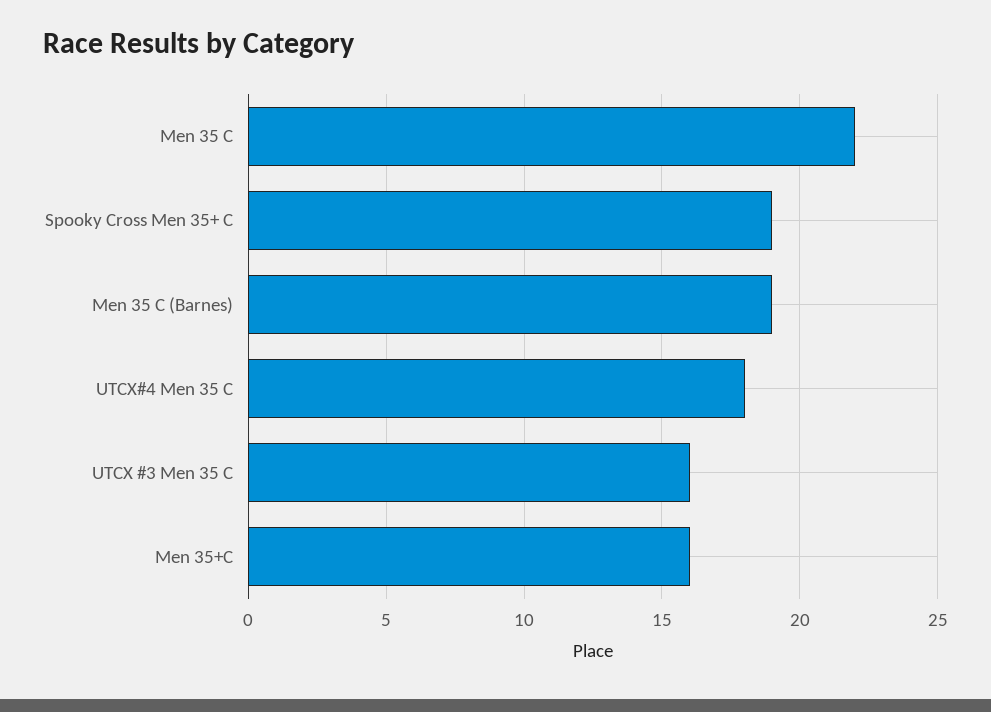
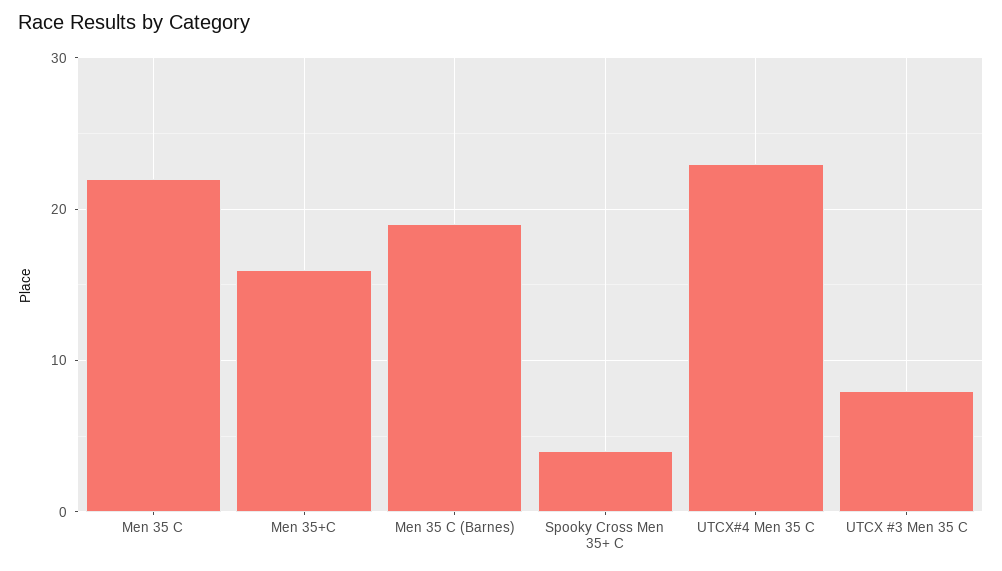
Spooky Cross Men 35+ C: 19 -> 4
UTCX#4 Men 35 C: 18 -> 23
UTCX #3 Men 35 C: 16 -> 8

